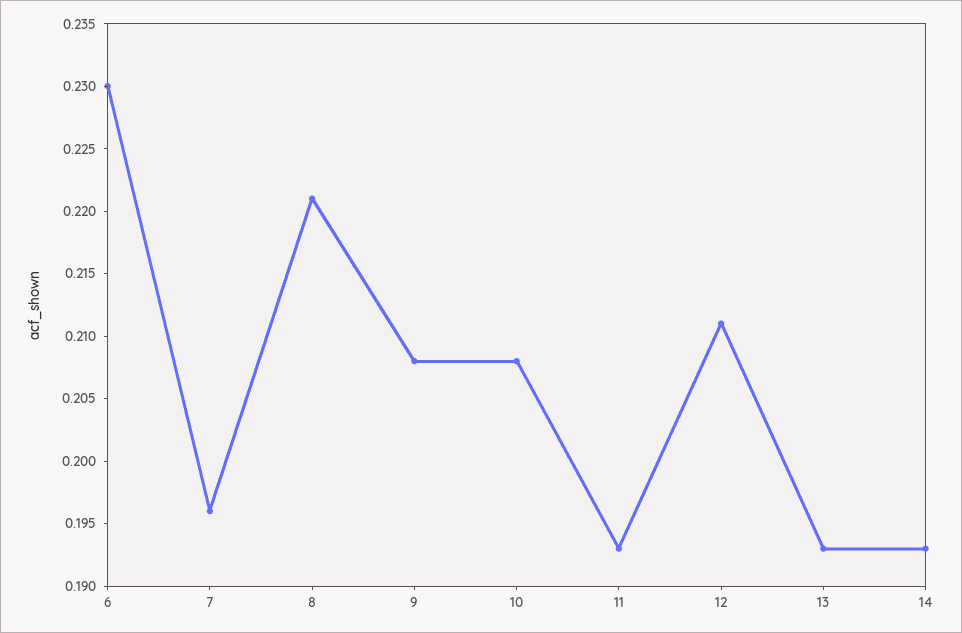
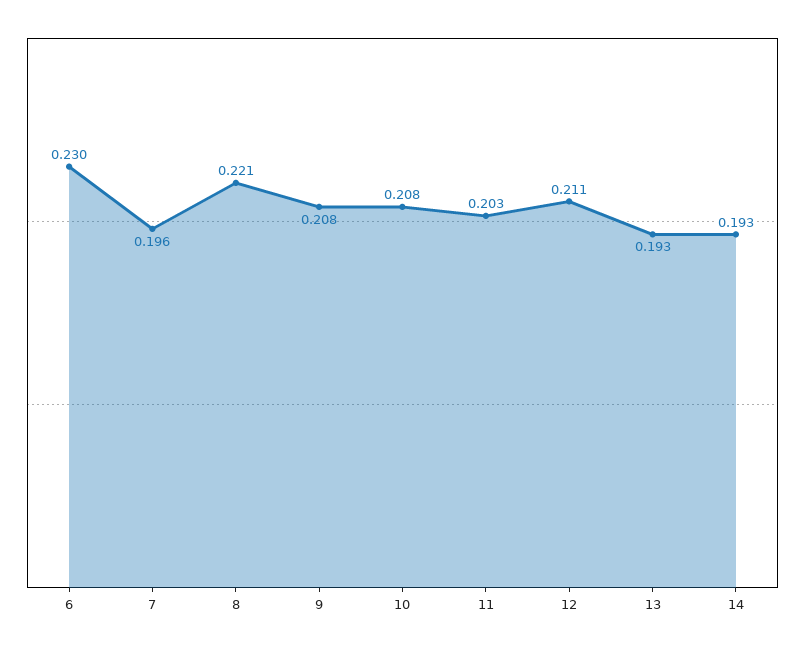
11: 0.193 -> 0.203

